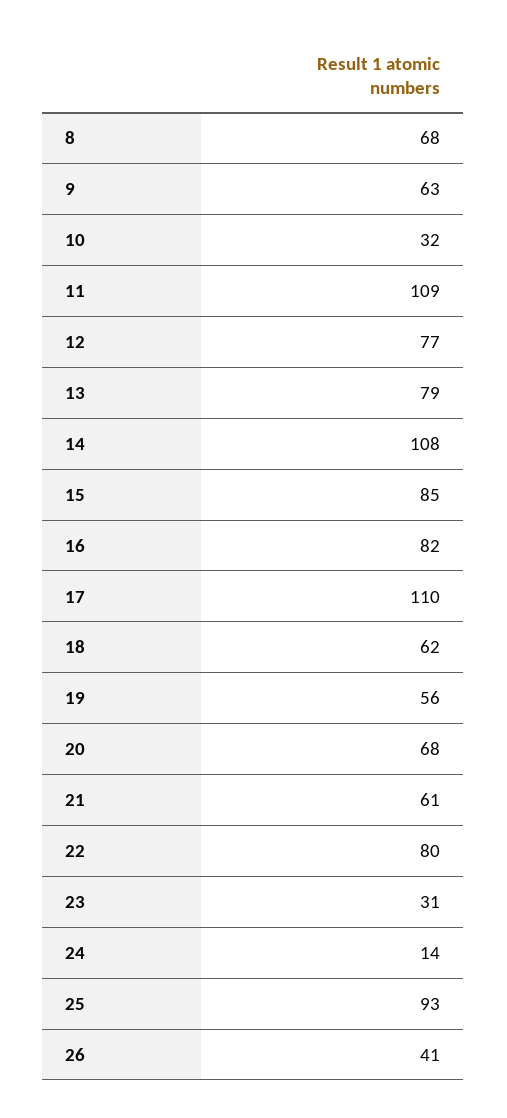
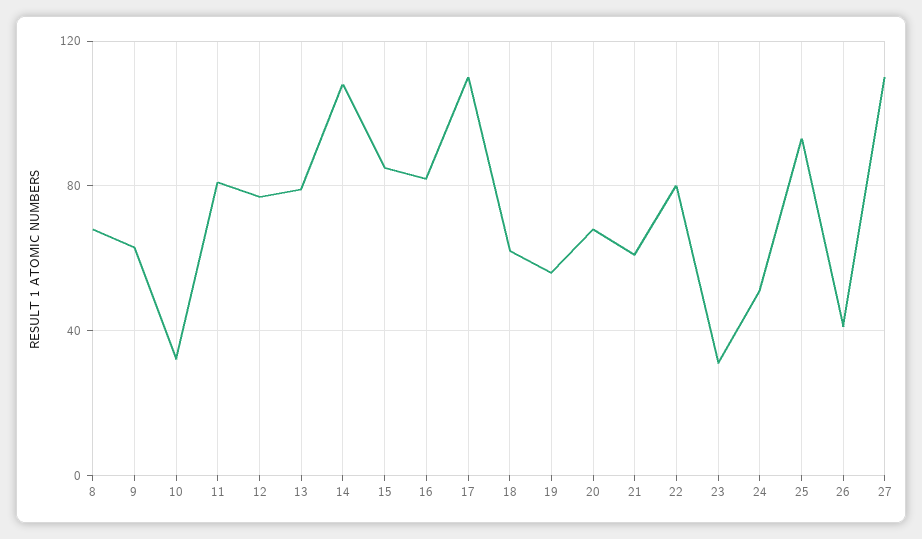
11: 109 -> 80
24: 14 -> 50
27: none -> 110

